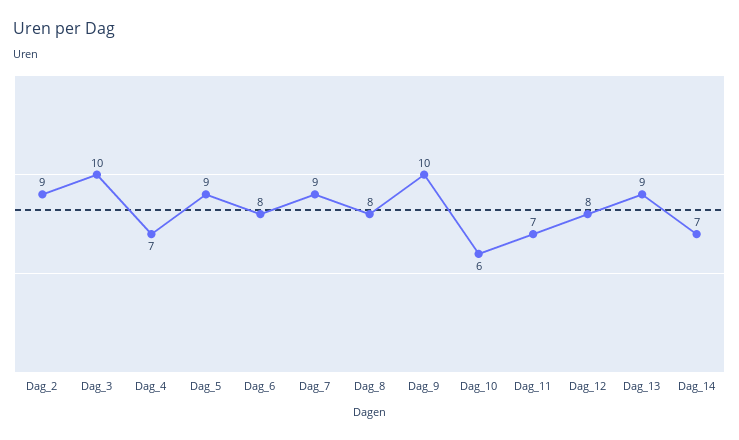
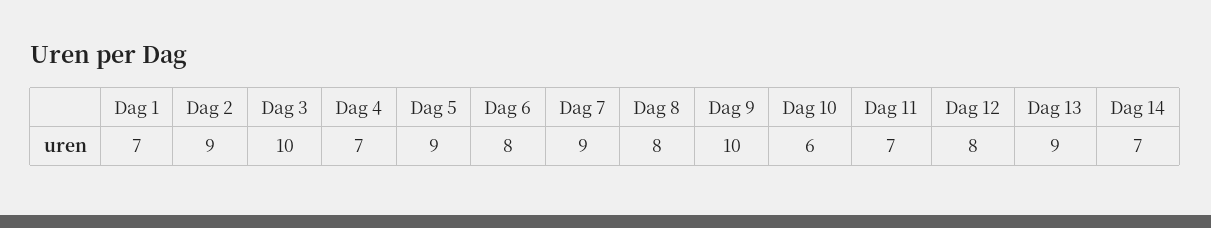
Dag 1: none -> 7

